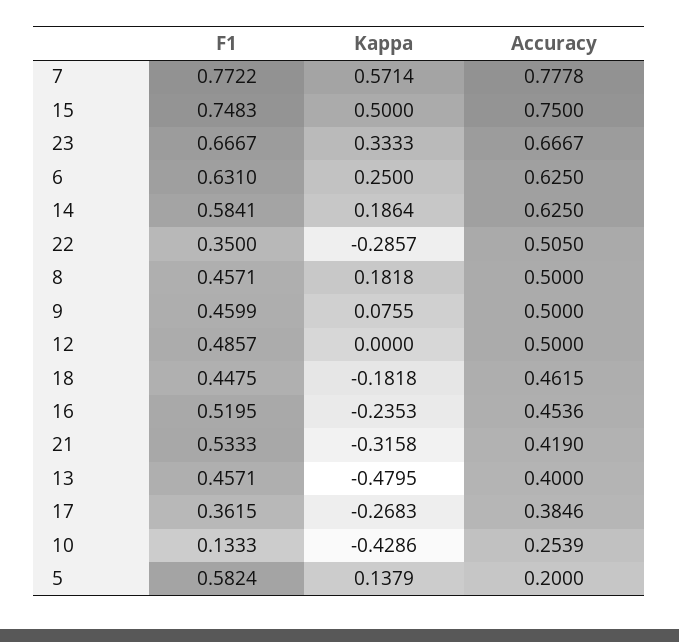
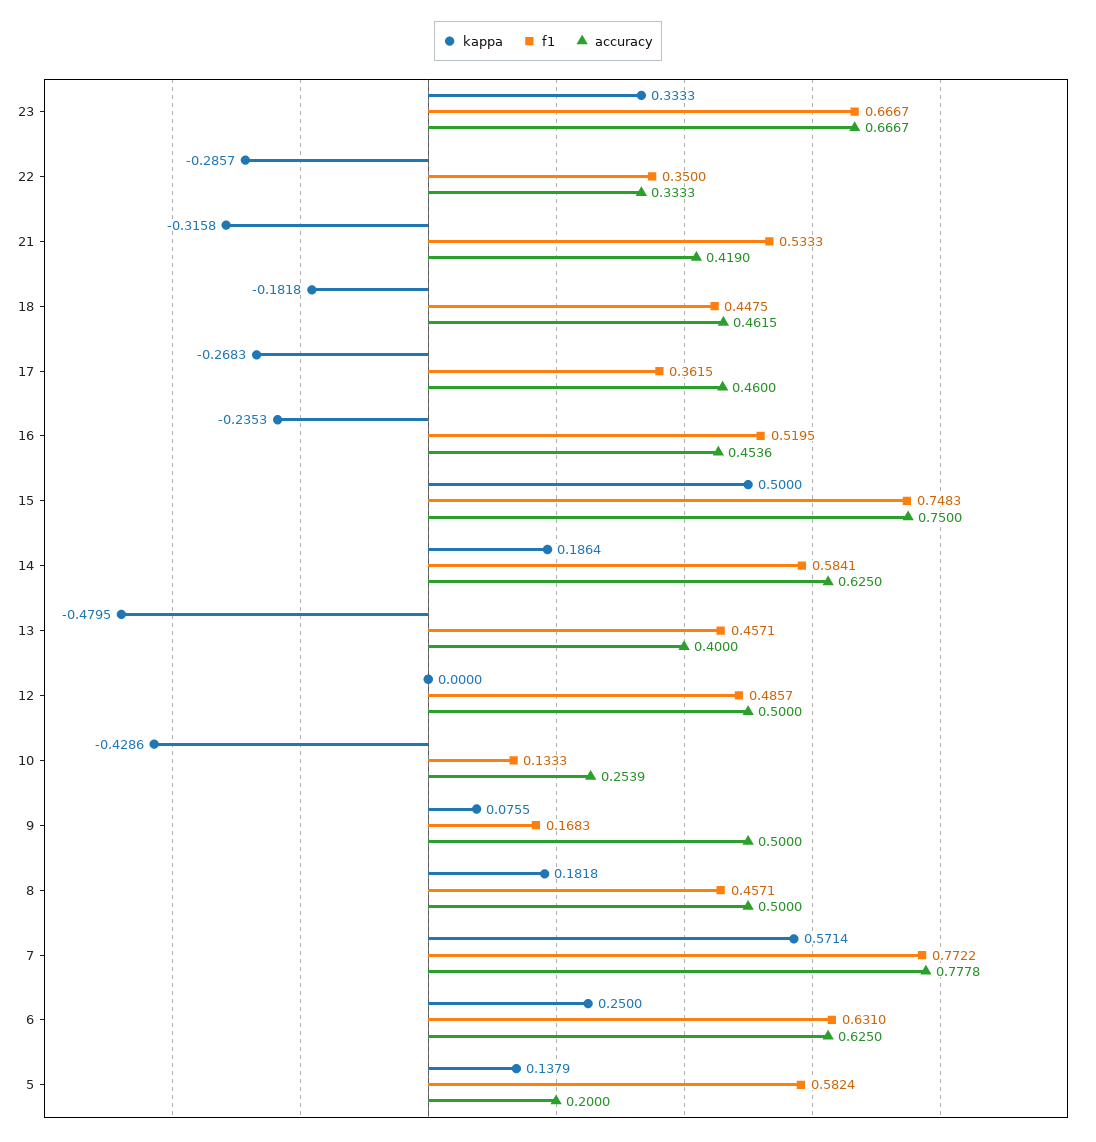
Accuracy, 22: 0.505 -> 0.3333
F1, 9: 0.4599 -> 0.1683
Accuracy, 17: 0.3846 -> 0.46

